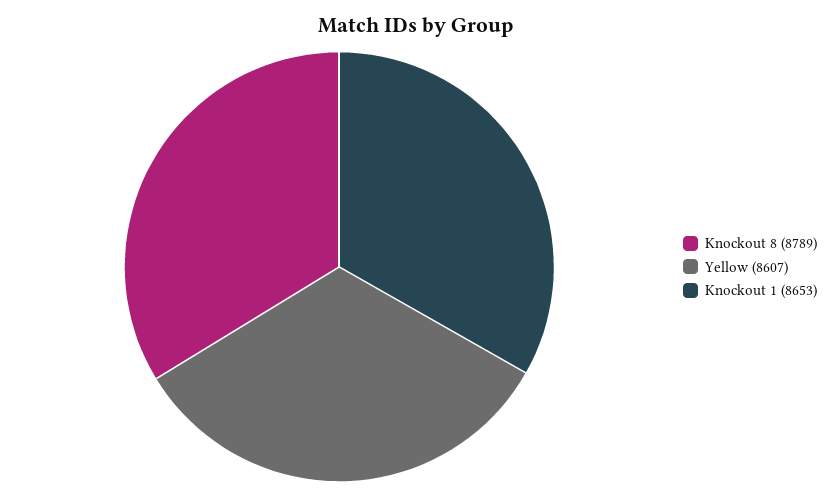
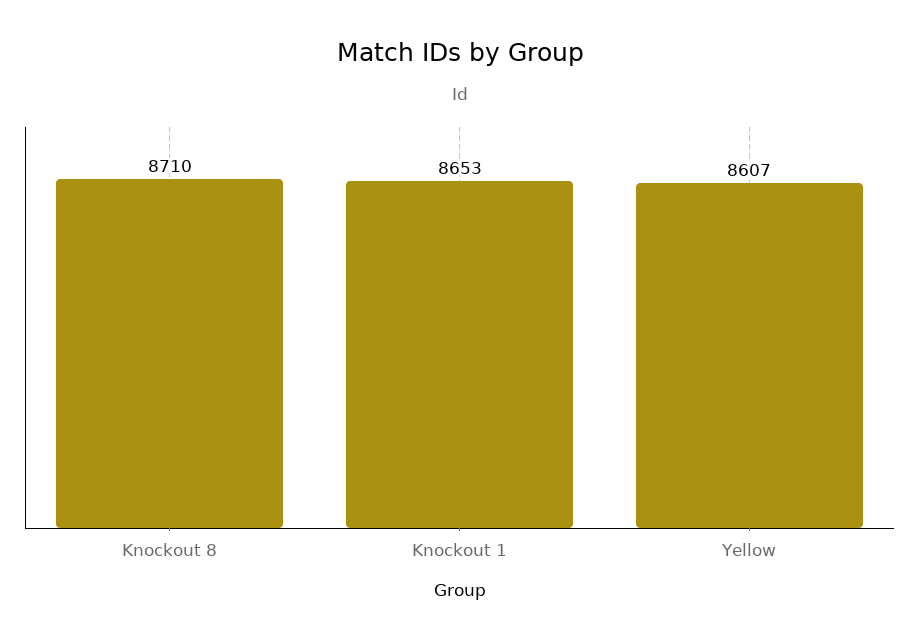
Knockout 8: 8789 -> 8710

